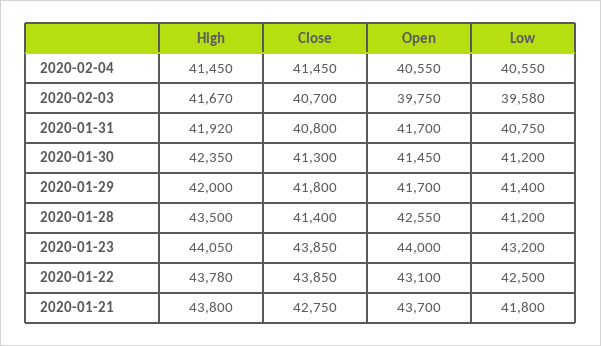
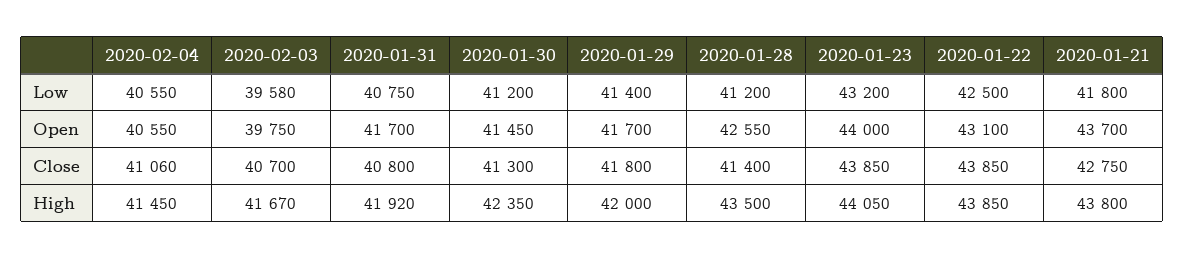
Close, 2020-02-04: 41450 -> 41060
High, 2020-01-22: 43780 -> 43850

